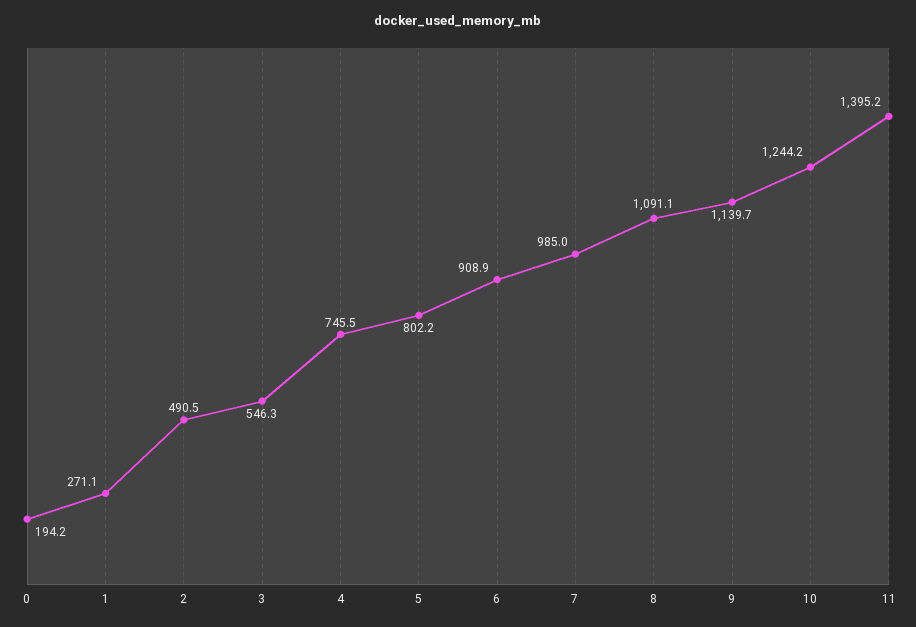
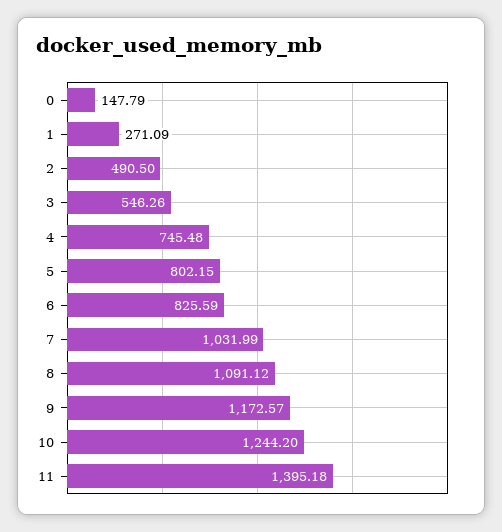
0: 194.2 -> 147.79
6: 908.9 -> 825.59
7: 985 -> 1031.99
9: 1139.7 -> 1172.57

